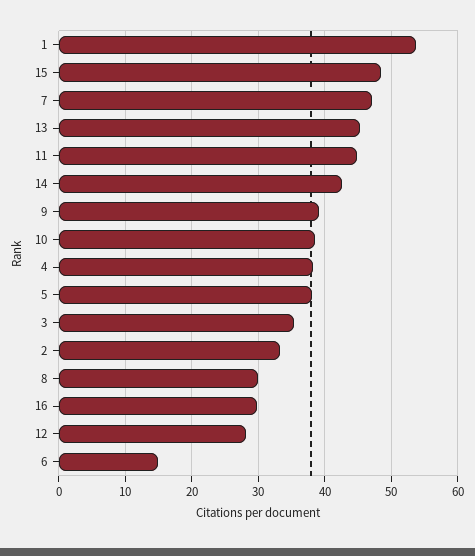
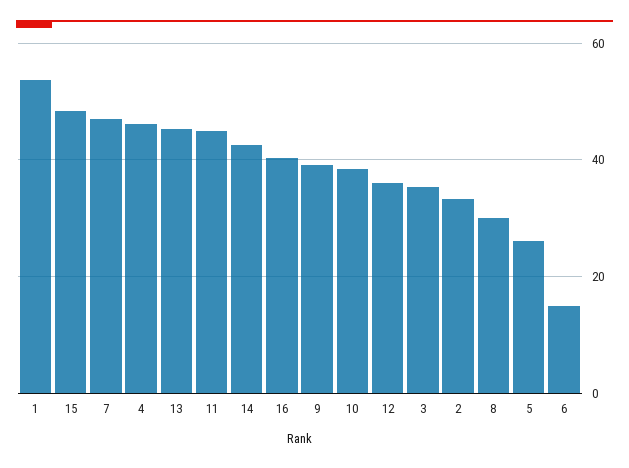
4: 38 -> 46
5: 38 -> 26
16: 30 -> 40
12: 28 -> 36

